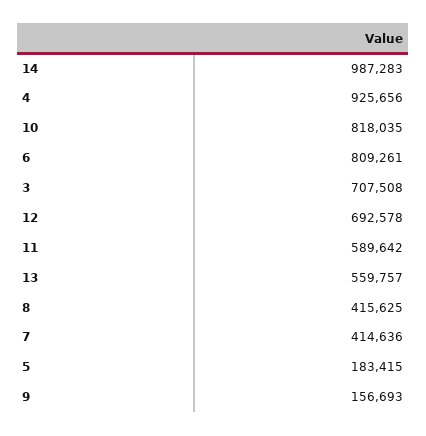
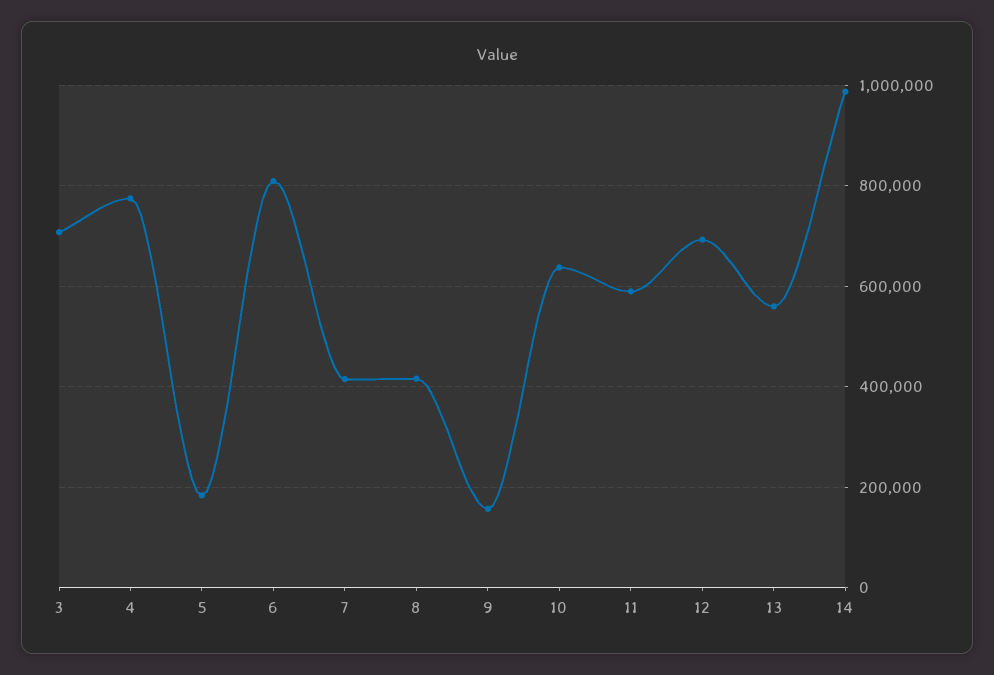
4: 925656 -> 780000
10: 818035 -> 640000

